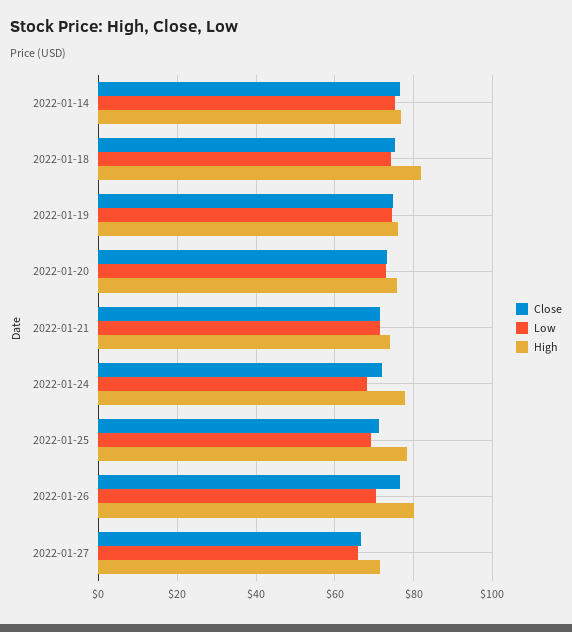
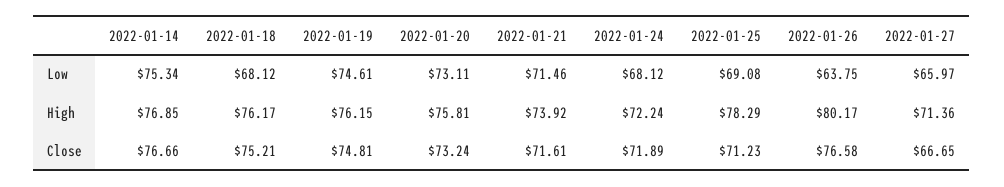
Low, 2022-01-18: 74 -> 68.12
High, 2022-01-18: 82 -> 76.17
High, 2022-01-24: 78 -> 72.24
Low, 2022-01-26: 70 -> 63.75

